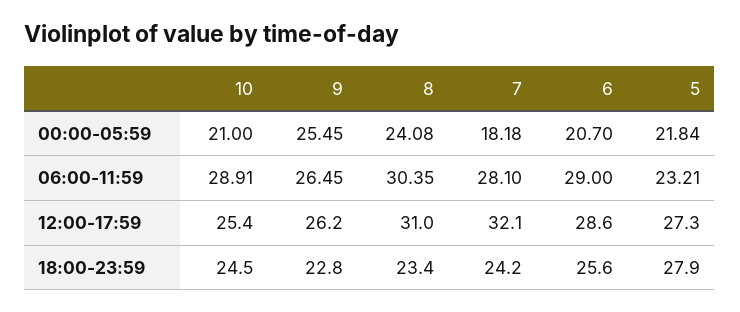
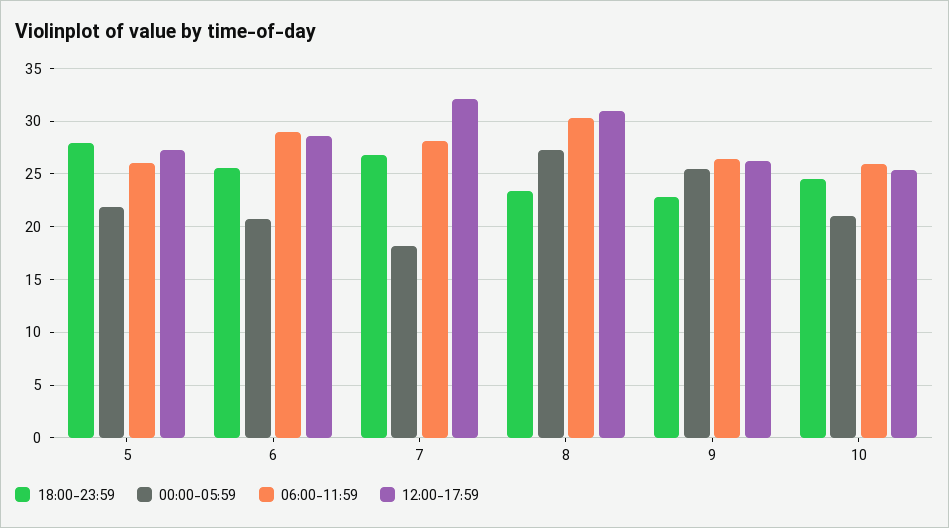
00:00-05:59, 8: 24.08 -> 27
06:00-11:59, 10: 28.91 -> 26
06:00-11:59, 5: 23.21 -> 26
18:00-23:59, 7: 24.2 -> 27

